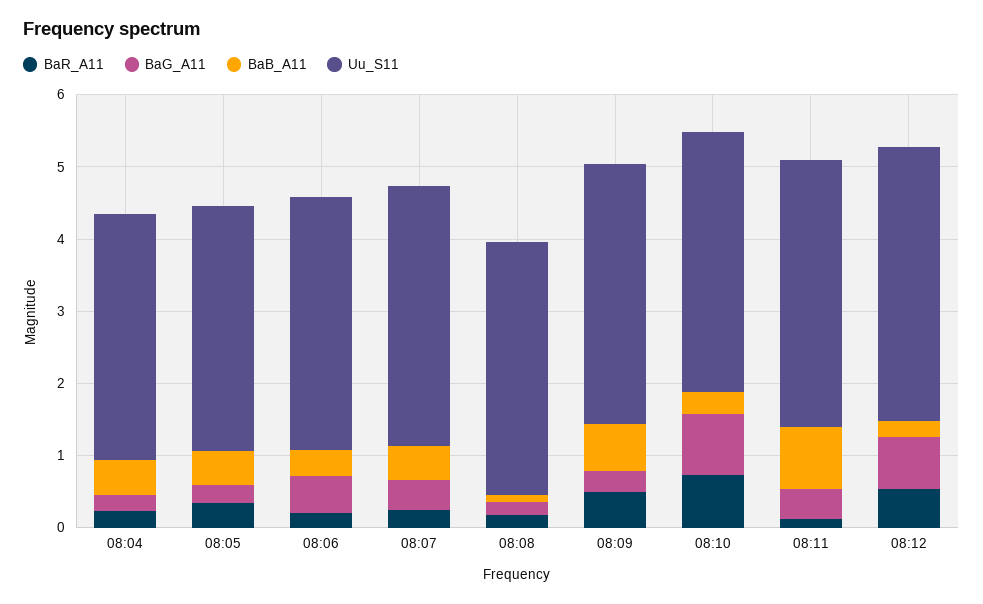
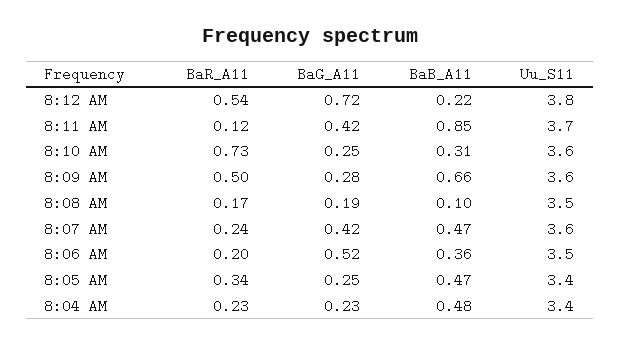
BaG_A11, 08:10: 0.8 -> 0.25

